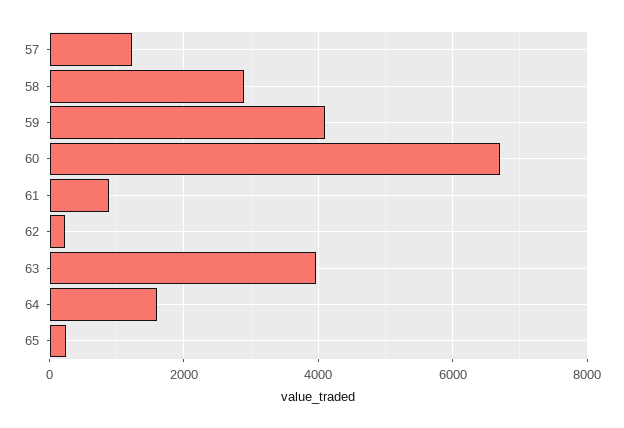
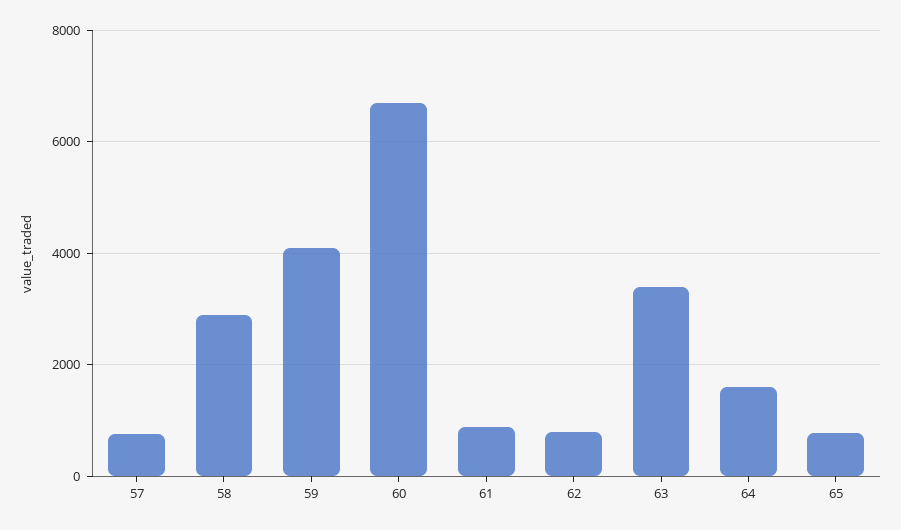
57: 1200 -> 800
62: 200 -> 800
63: 4000 -> 3400
65: 200 -> 800

